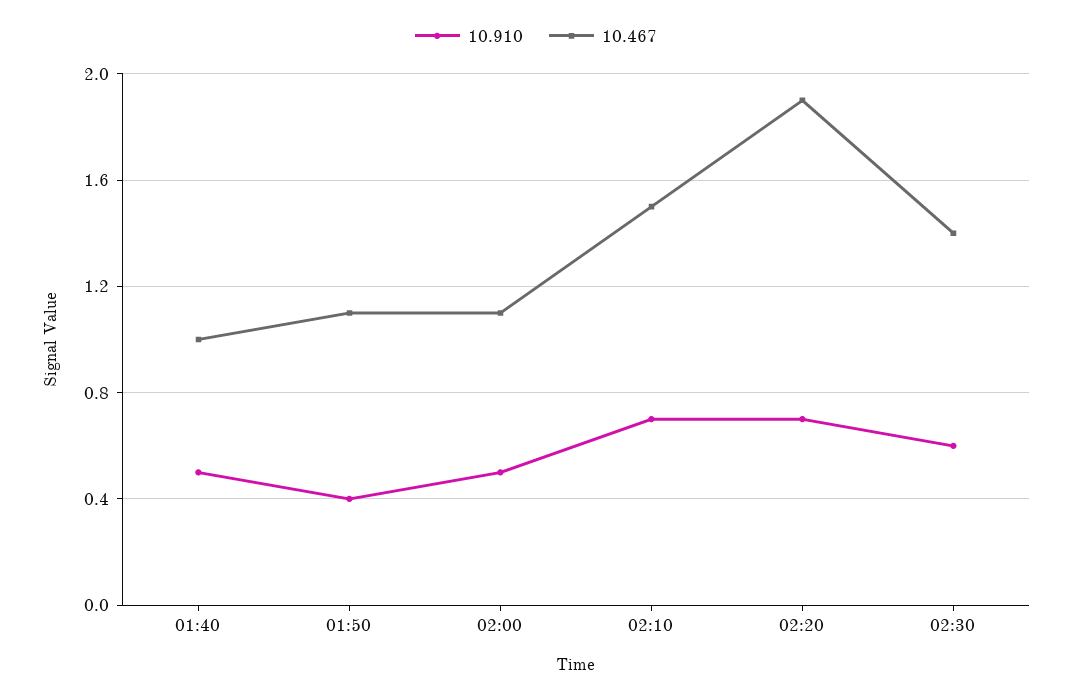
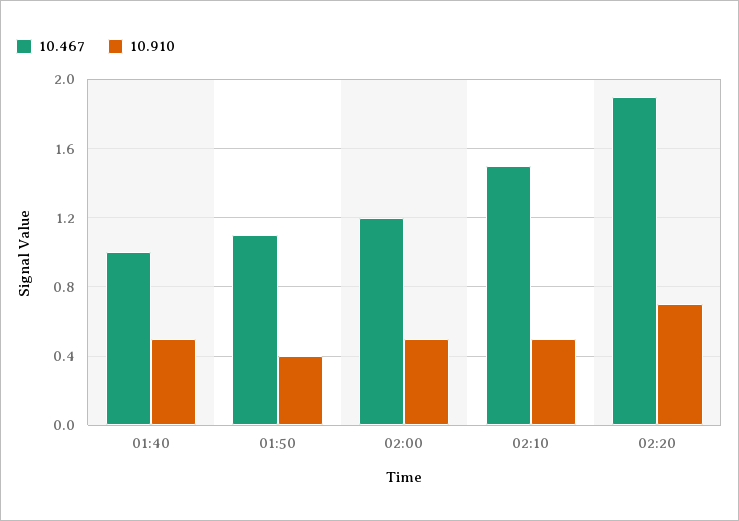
10.467, 02:00: 1.1 -> 1.2
10.910, 02:10: 0.7 -> 0.5
10.910, 02:30: 0.6 -> none
10.467, 02:30: 1.4 -> none

